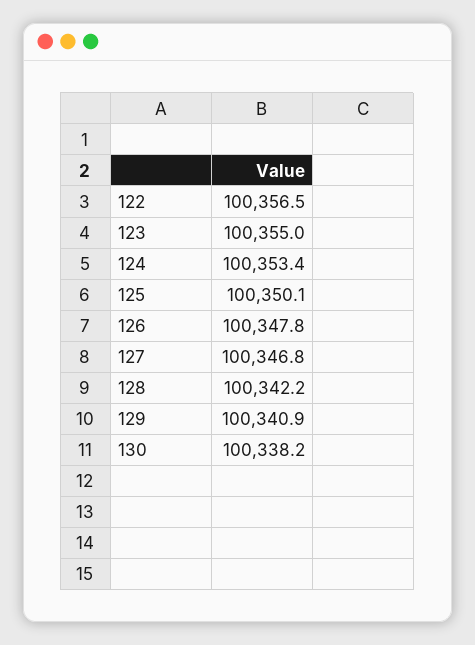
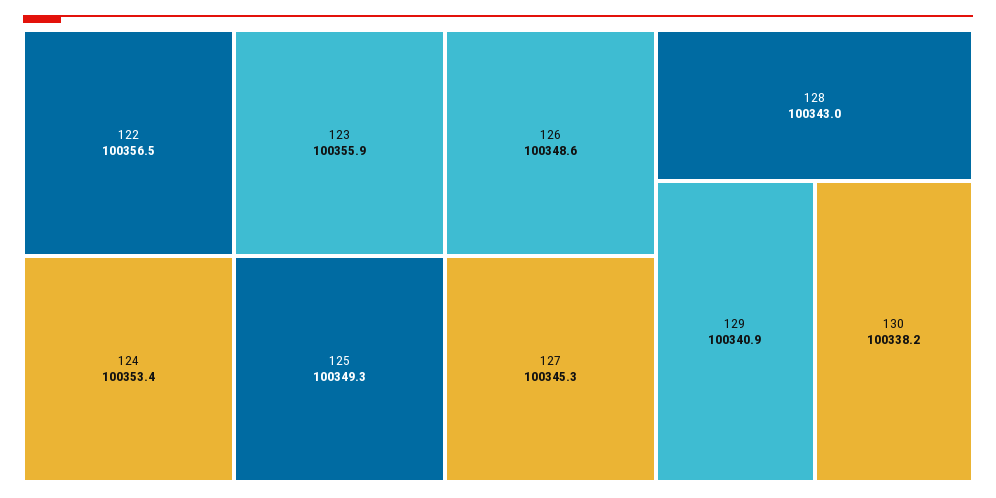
123: 100355 -> 100355.9
125: 100350.1 -> 100349.3
126: 100347.8 -> 100348.6
127: 100346.8 -> 100345.3
128: 100342.2 -> 100343

